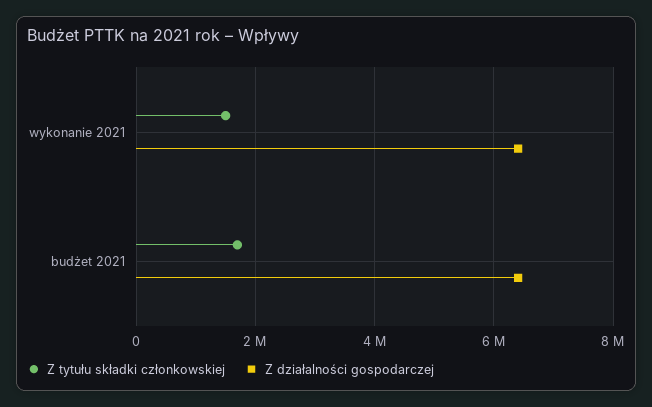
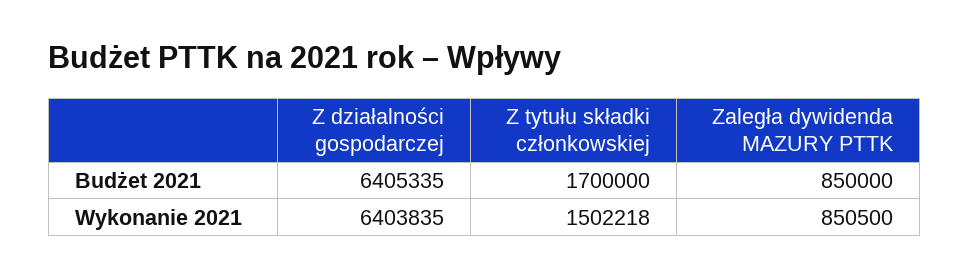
Zaległa dywidenda MAZURY PTTK, budżet 2021: none -> 850000
Zaległa dywidenda MAZURY PTTK, wykonanie 2021: none -> 850500

